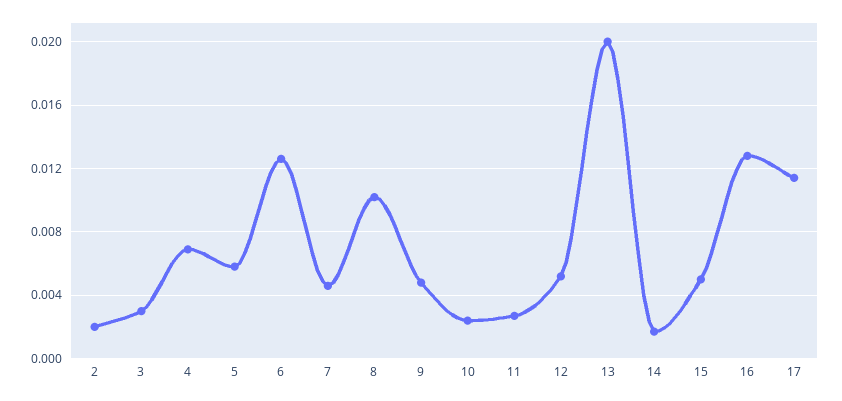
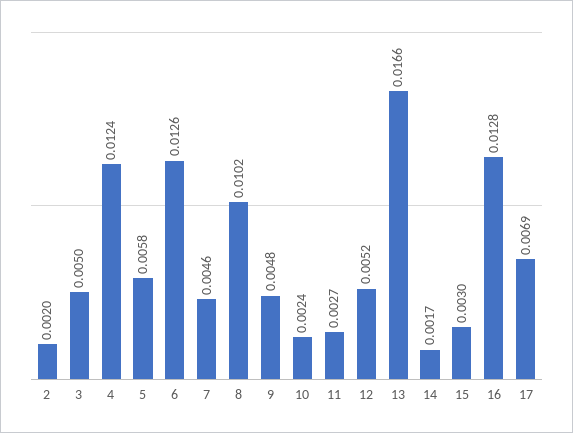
3: 0.003 -> 0.005
4: 0.007 -> 0.0124
13: 0.02 -> 0.0166
15: 0.005 -> 0.003
17: 0.0115 -> 0.0069

